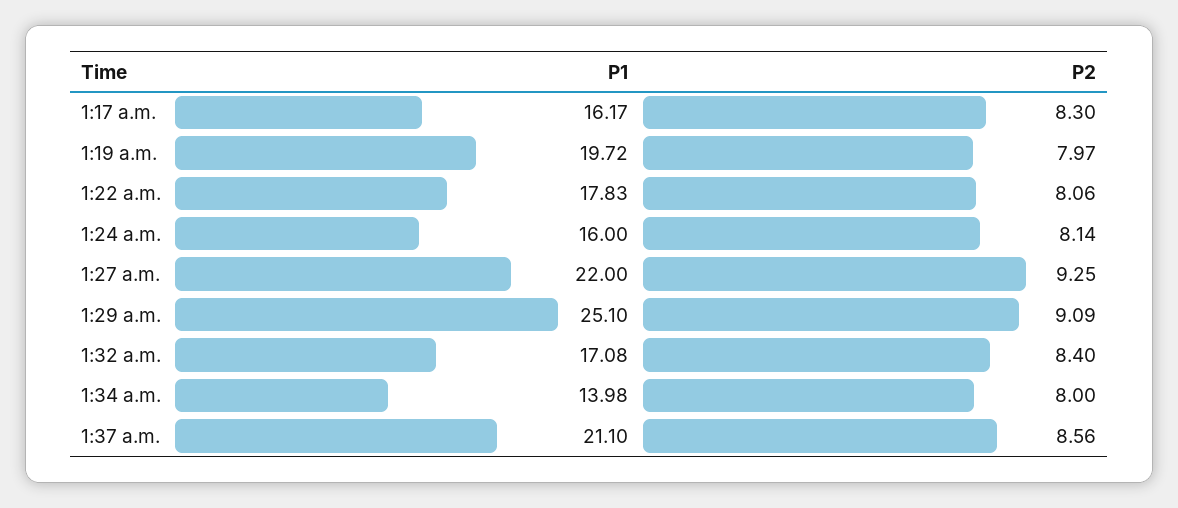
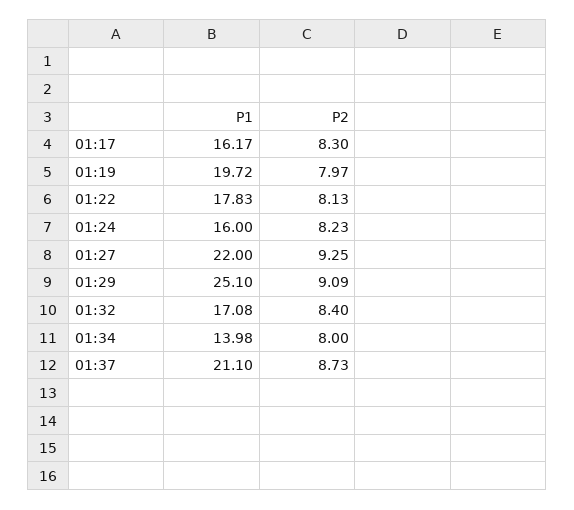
P2, 1:22 a.m.: 8.06 -> 8.13
P2, 1:24 a.m.: 8.14 -> 8.23
P2, 1:37 a.m.: 8.56 -> 8.73

